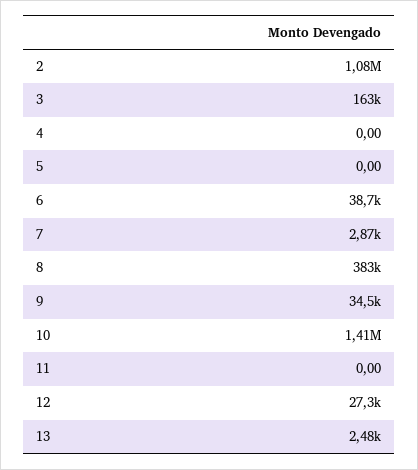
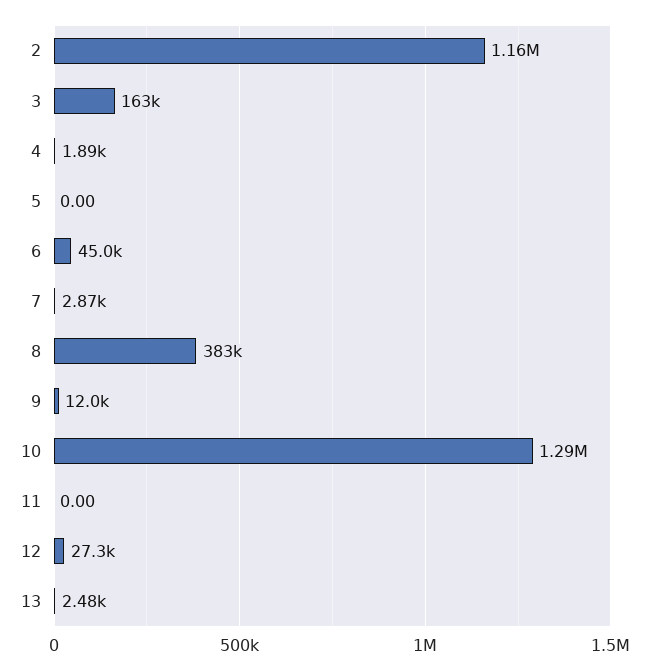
2: 1080000 -> 1160000
4: 0 -> 1890
6: 38700 -> 45000
9: 34500 -> 12000
10: 1410000 -> 1290000

